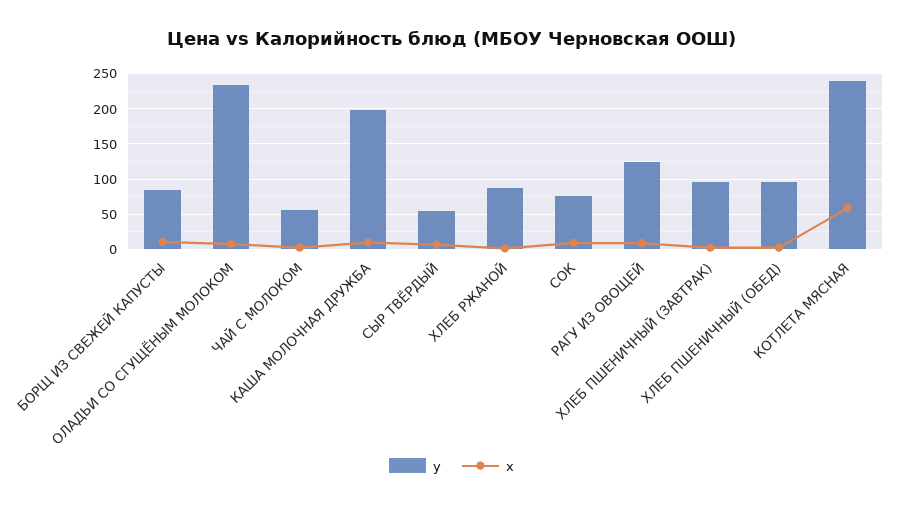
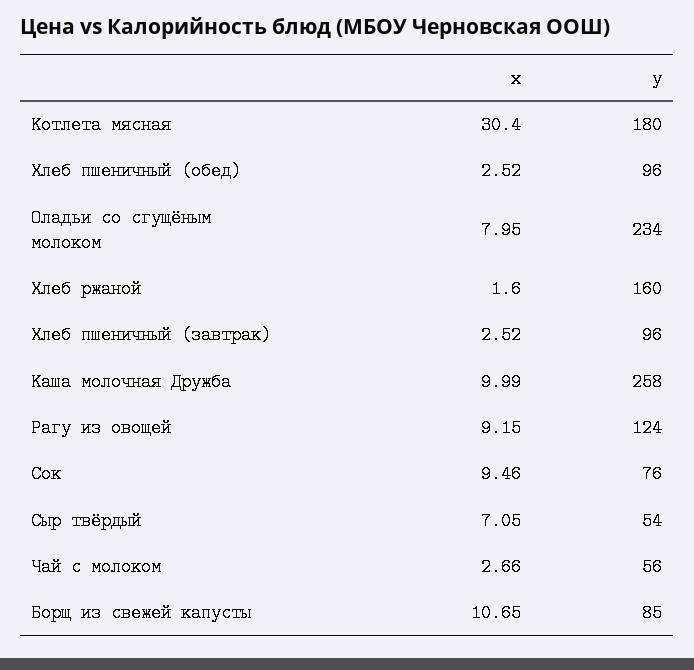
y, КАША МОЛОЧНАЯ ДРУЖБА: 200 -> 258
y, ХЛЕБ РЖАНОЙ: 90 -> 160
y, КОТЛЕТА МЯСНАЯ: 240 -> 180
x, КОТЛЕТА МЯСНАЯ: 60 -> 30.4

